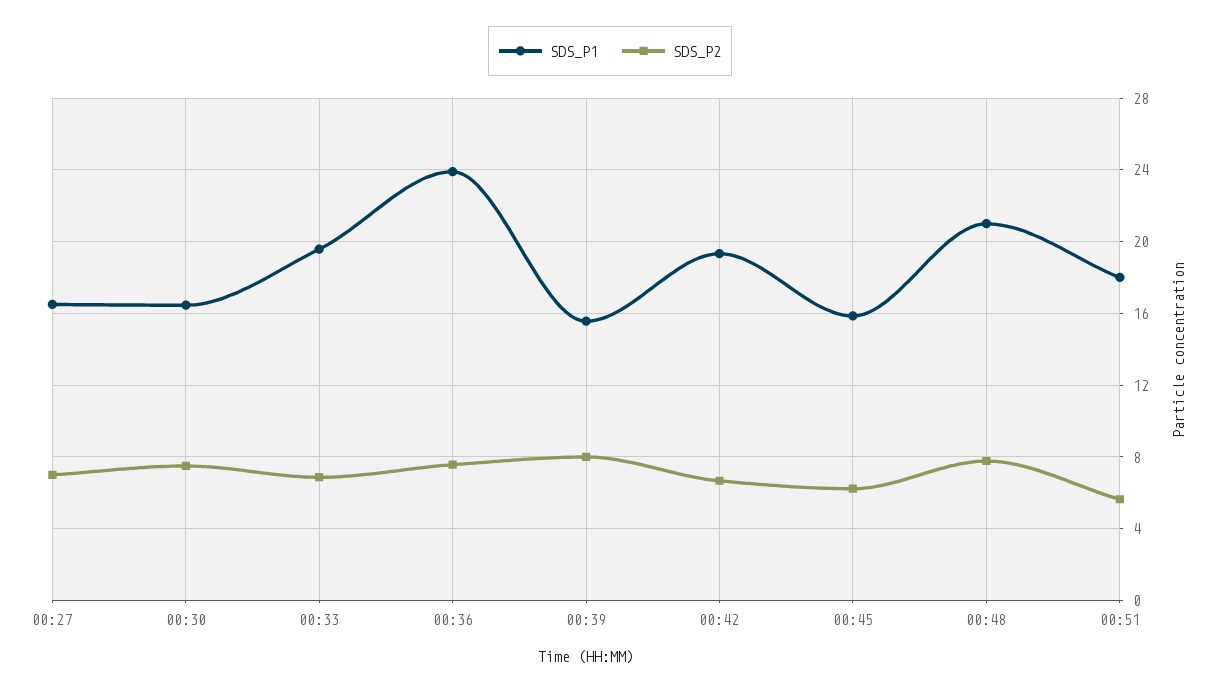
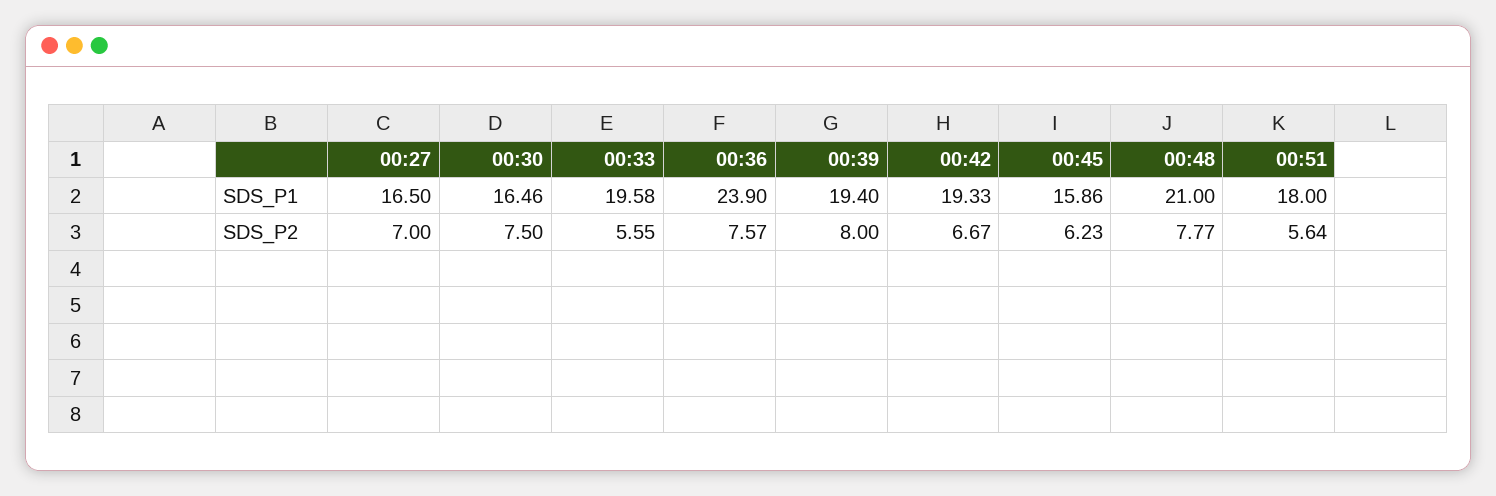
SDS_P2, 00:33: 7 -> 5.55
SDS_P1, 00:39: 15.5 -> 19.4

